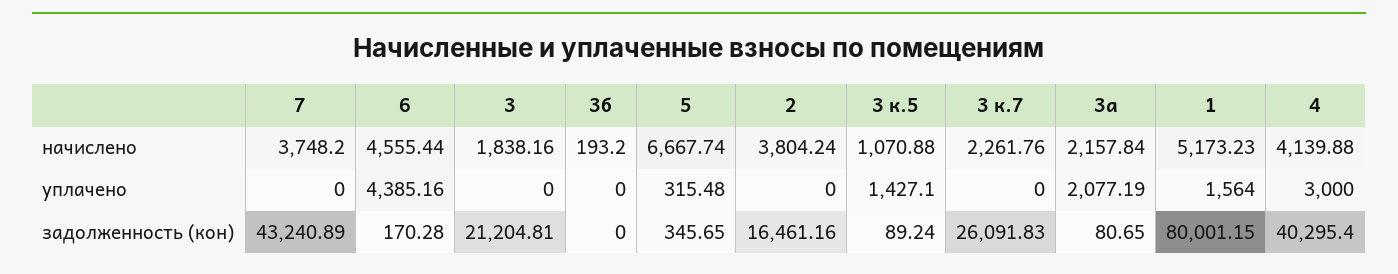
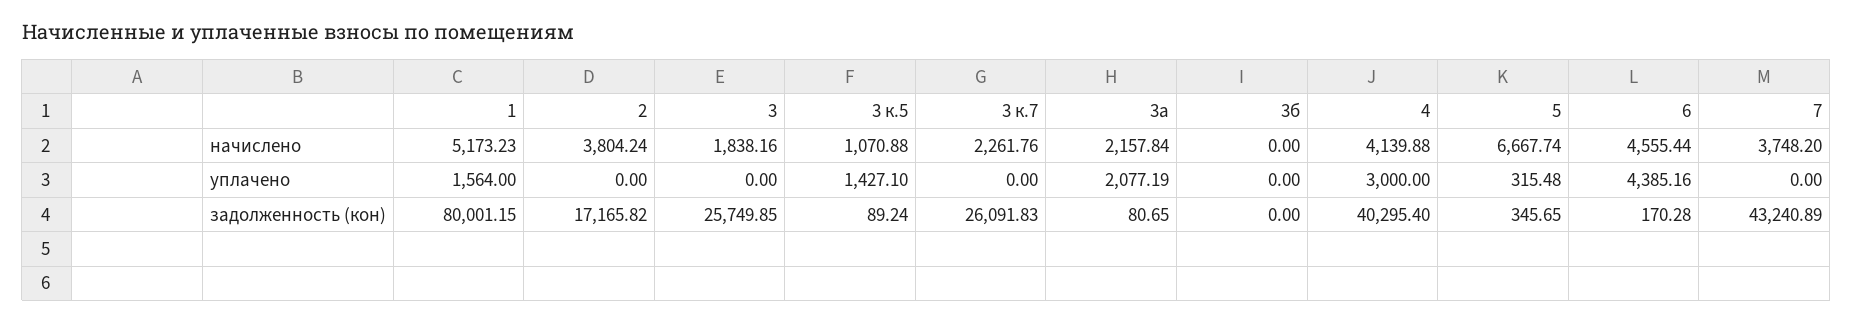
3б, начислено: 193.2 -> 0
3, задолженность (кон): 21204.81 -> 25749.85
2, задолженность (кон): 16461.16 -> 17165.82

